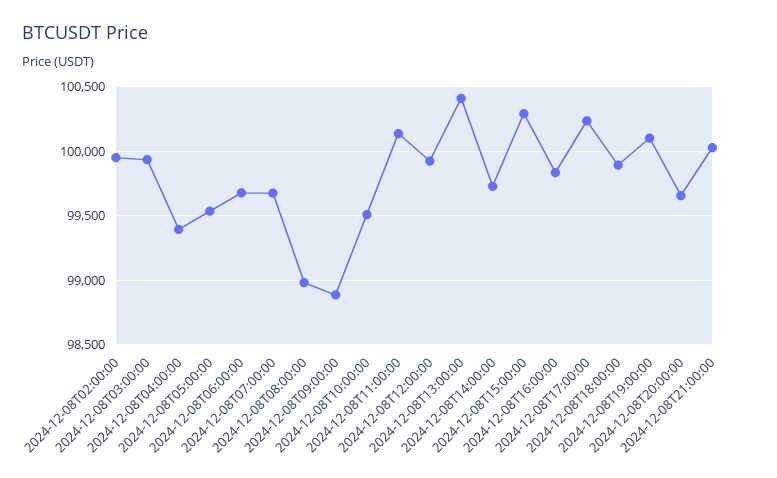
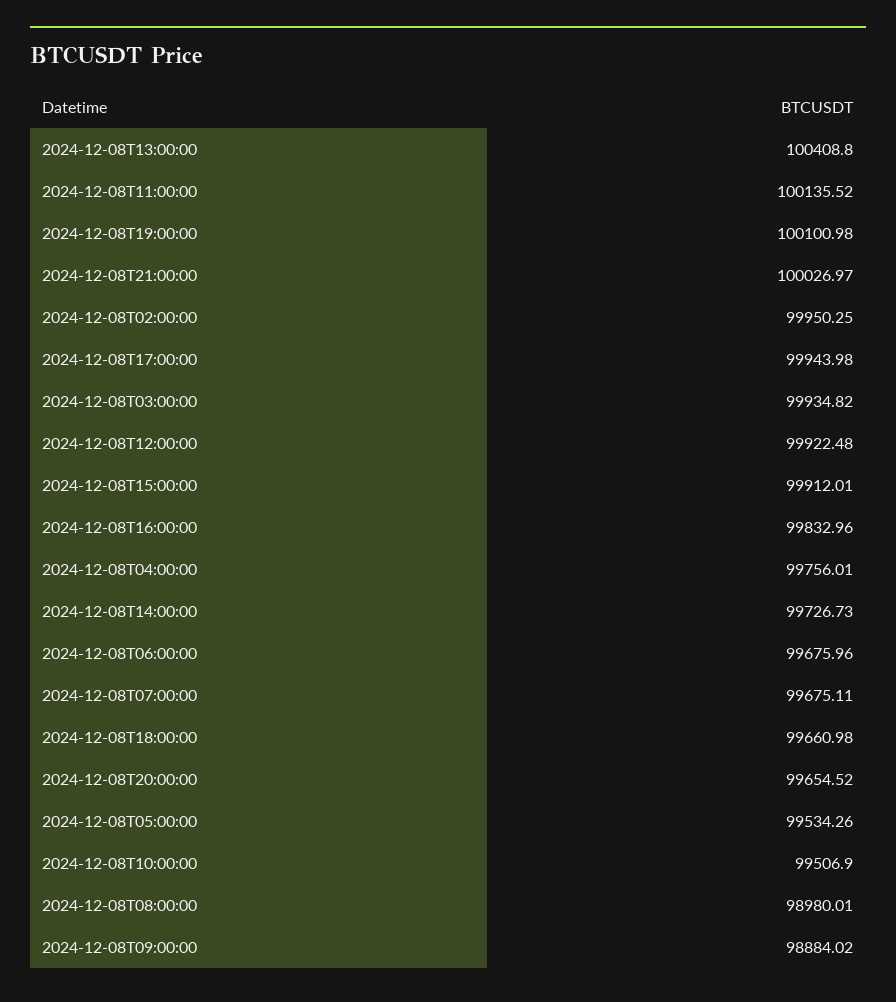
2024-12-08T04:00:00: 99400 -> 99756.01
2024-12-08T15:00:00: 100300 -> 99912.01
2024-12-08T17:00:00: 100250 -> 99943.98
2024-12-08T18:00:00: 99900 -> 99660.98

